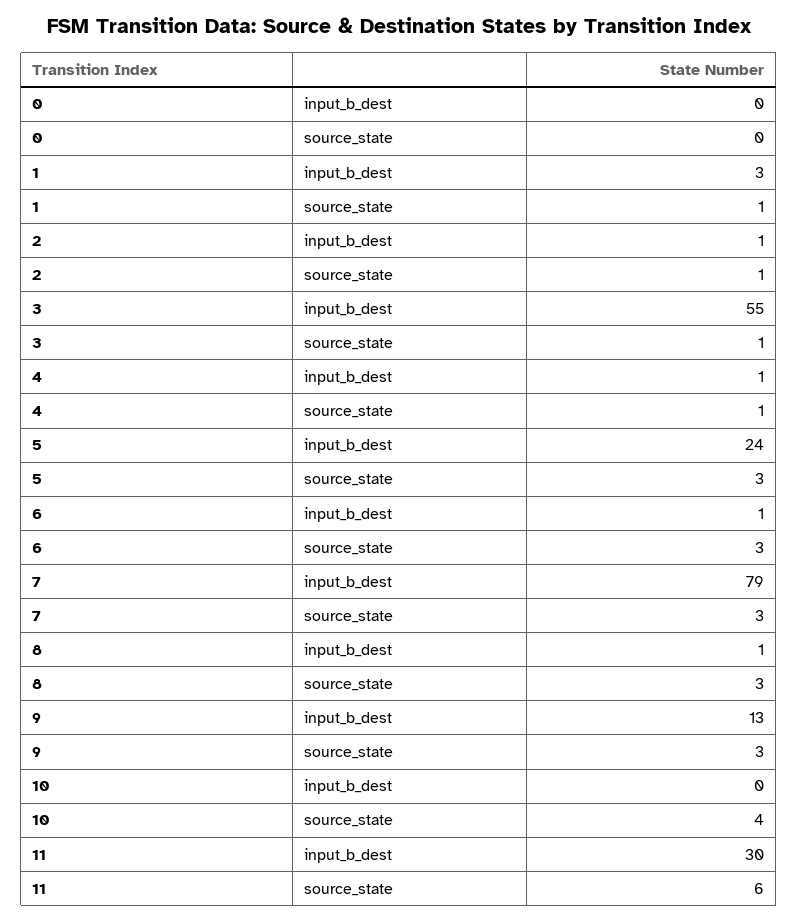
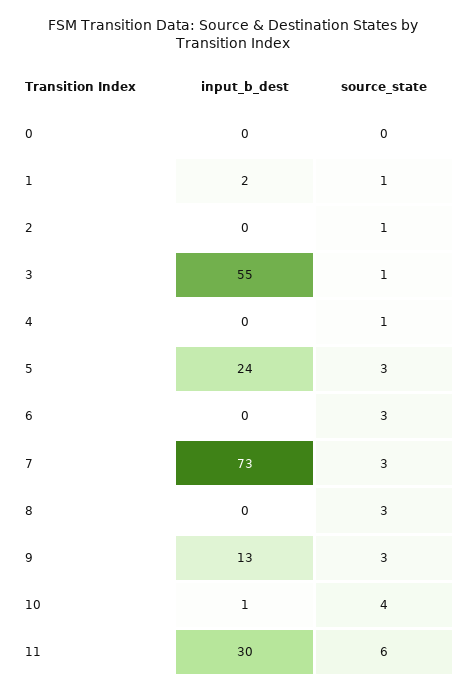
1, input_b_dest: 3 -> 2
2, input_b_dest: 1 -> 0
4, input_b_dest: 1 -> 0
6, input_b_dest: 1 -> 0
7, input_b_dest: 79 -> 73
8, input_b_dest: 1 -> 0
10, input_b_dest: 0 -> 1

